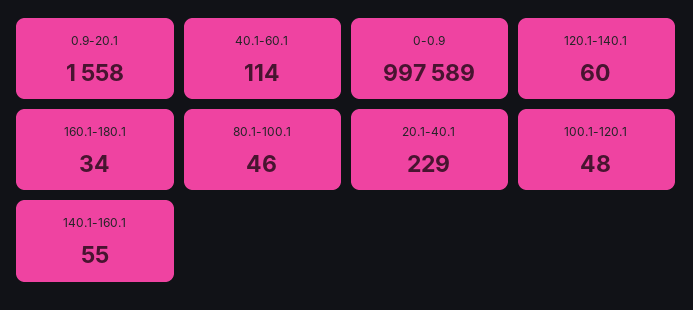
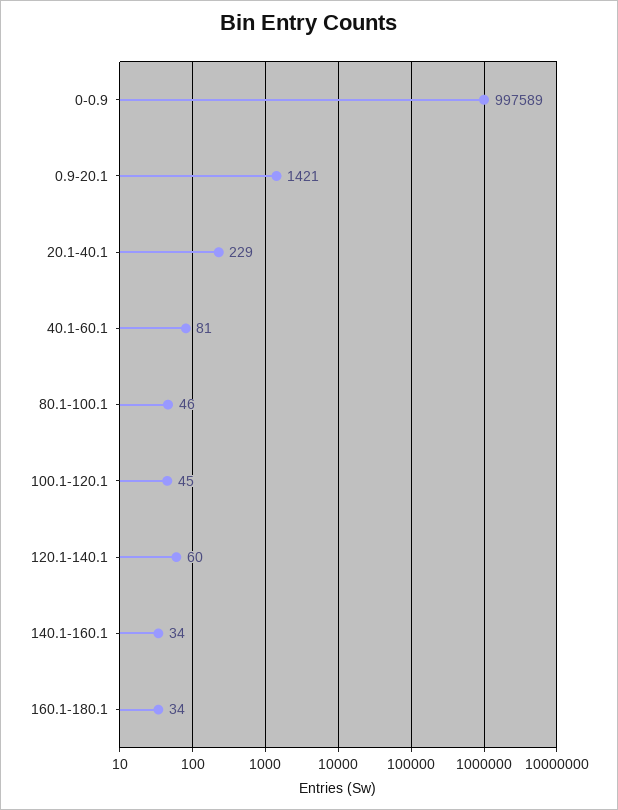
0.9-20.1: 1558 -> 1421
40.1-60.1: 114 -> 81
100.1-120.1: 48 -> 45
140.1-160.1: 55 -> 34

